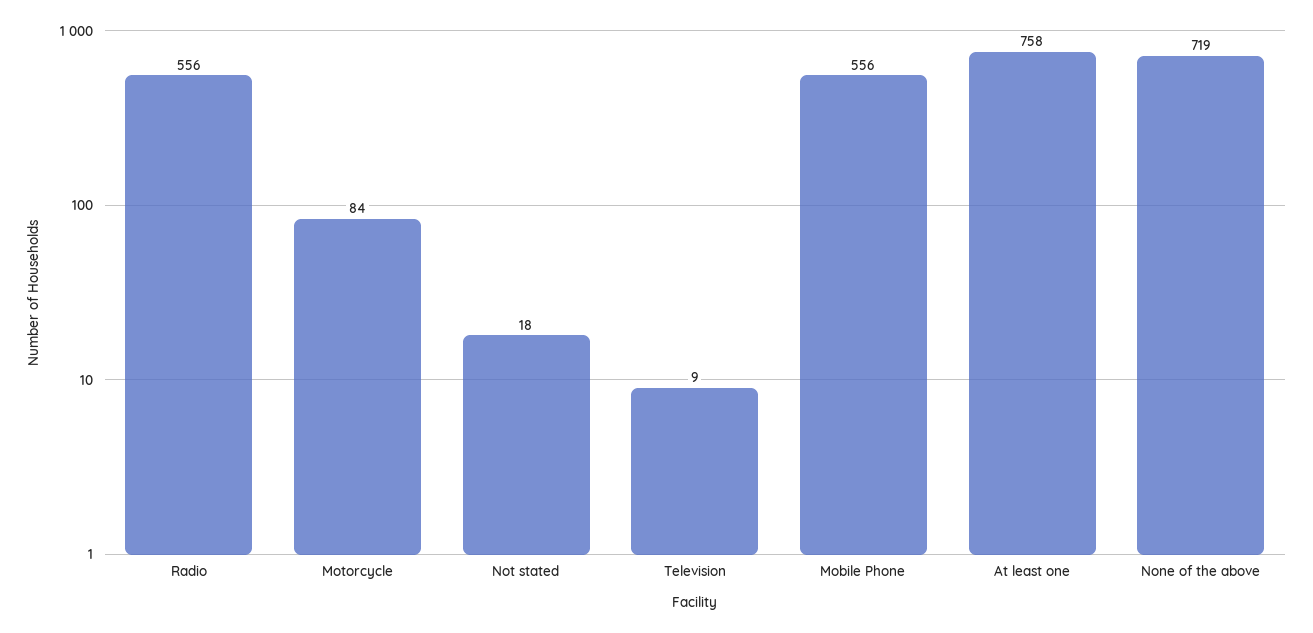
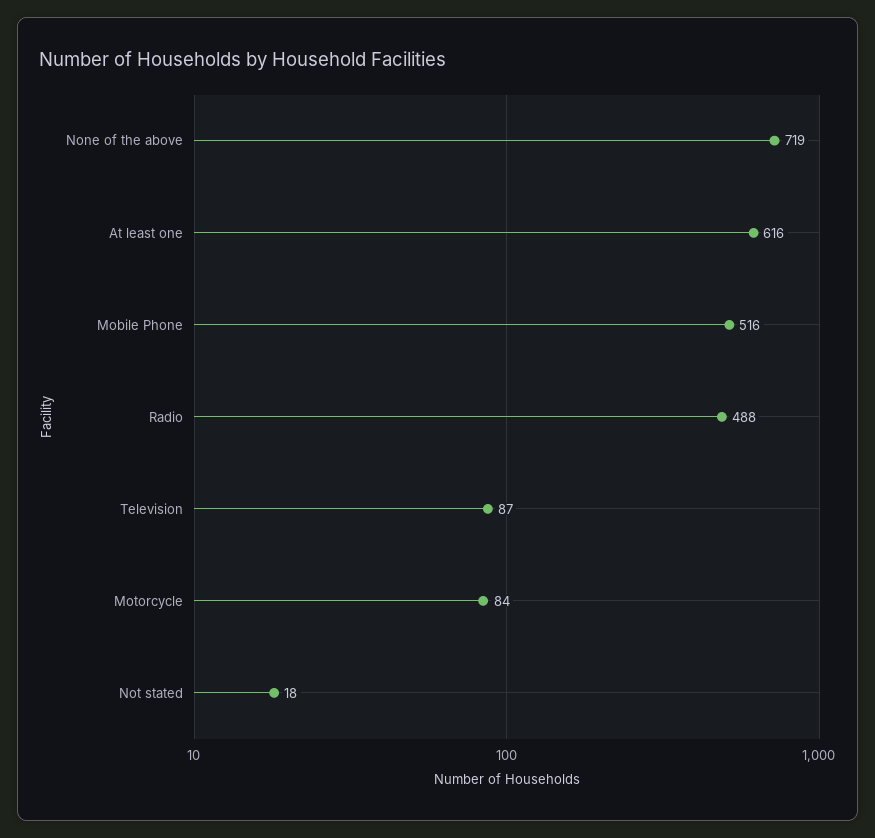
Radio: 556 -> 488
Television: 9 -> 87
Mobile Phone: 556 -> 516
At least one: 758 -> 616

